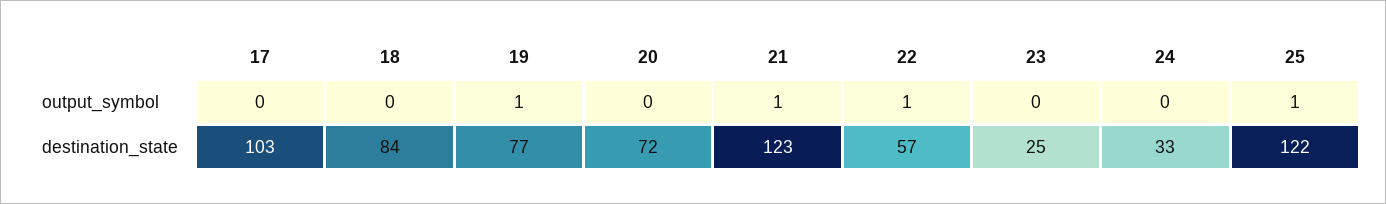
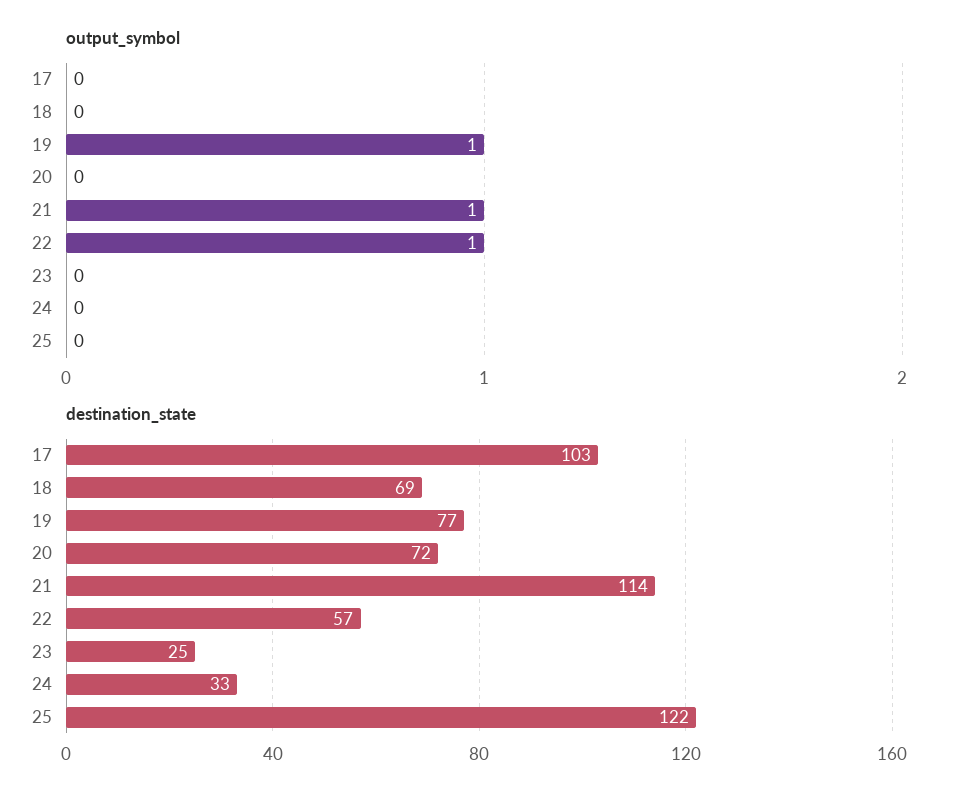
output_symbol, 25: 1 -> 0
destination_state, 18: 84 -> 69
destination_state, 21: 123 -> 114

